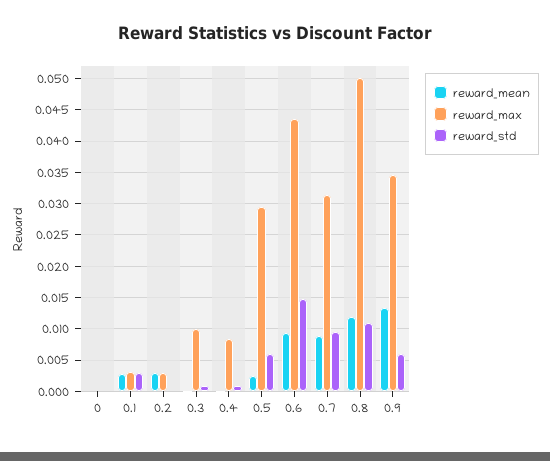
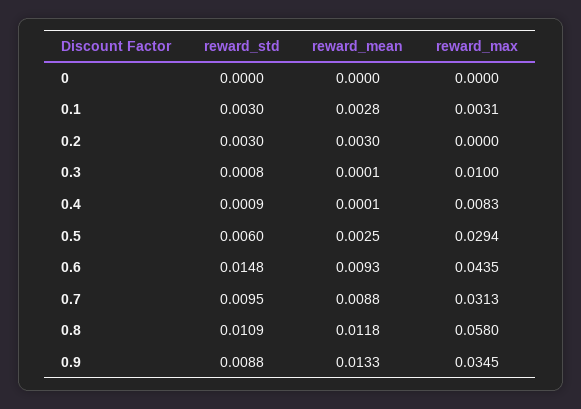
reward_max, 0.2: 0.003 -> 0
reward_std, 0.2: 0 -> 0.003
reward_max, 0.8: 0.05 -> 0.058
reward_std, 0.9: 0.006 -> 0.0088

